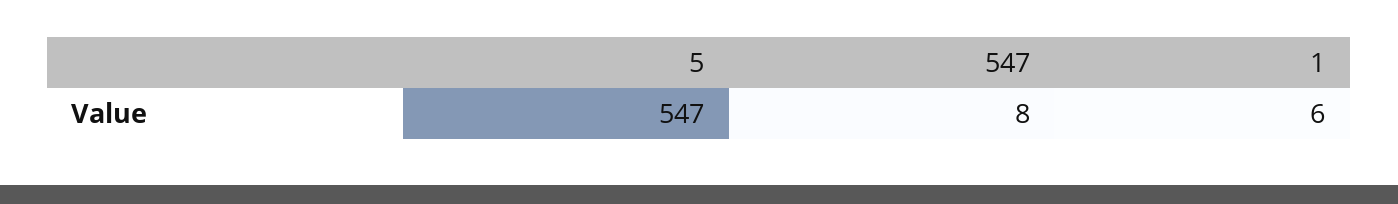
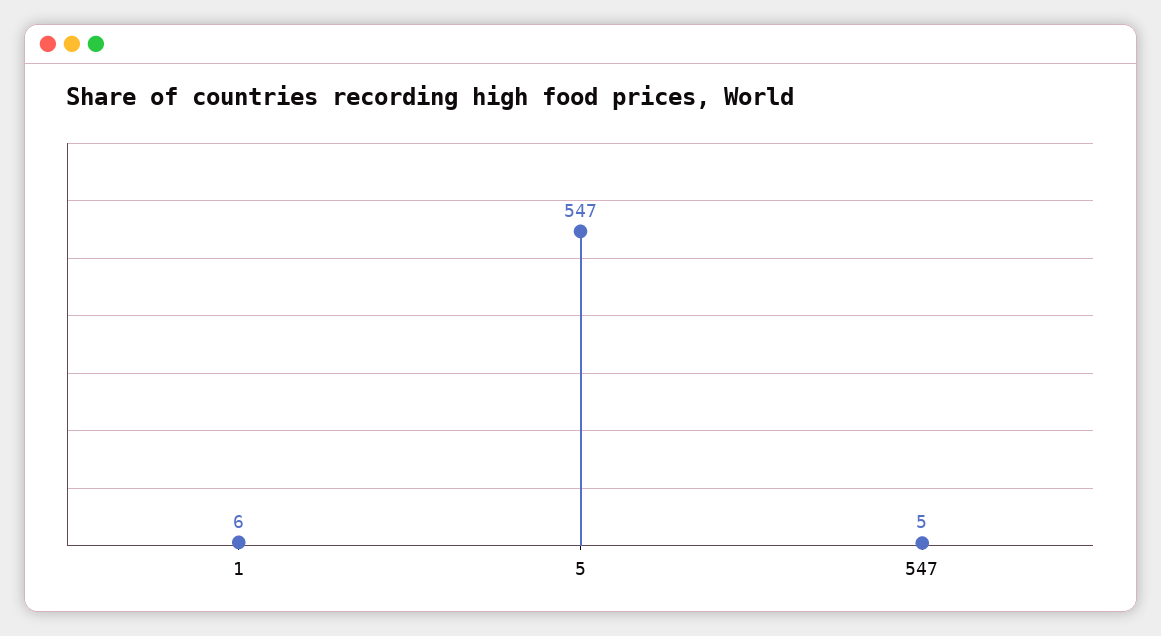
547: 8 -> 5

